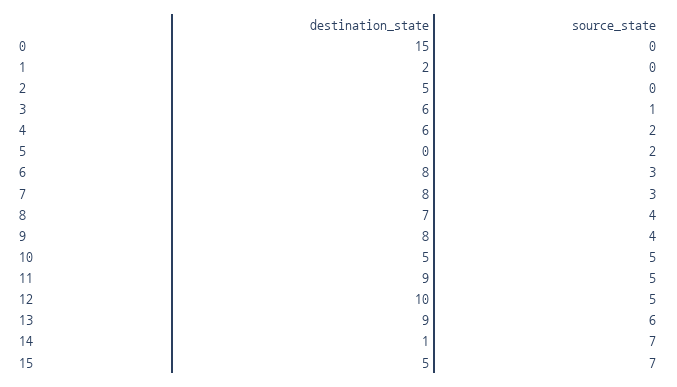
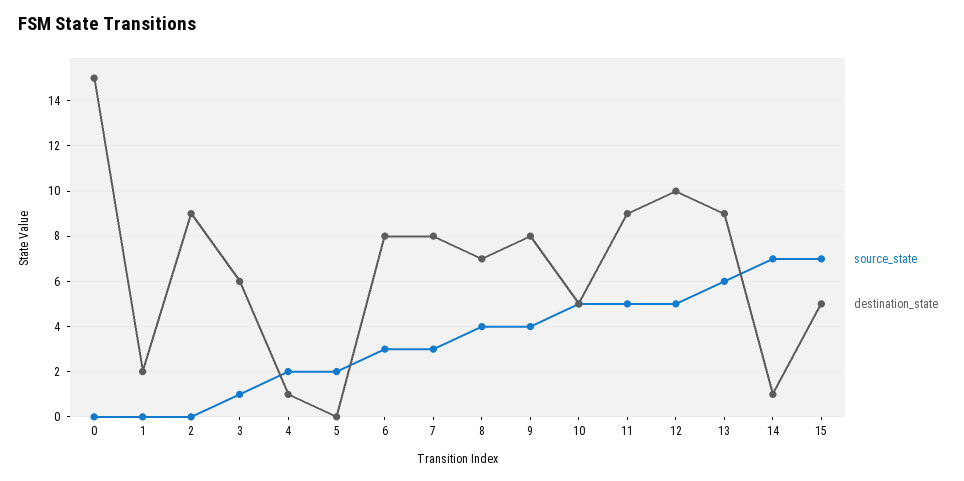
destination_state, 2: 5 -> 9
destination_state, 4: 6 -> 1

